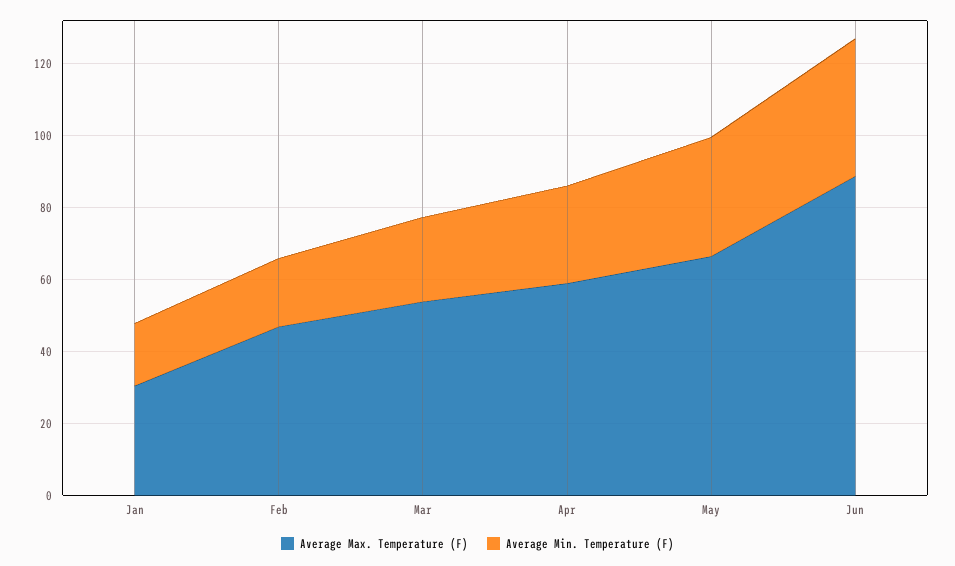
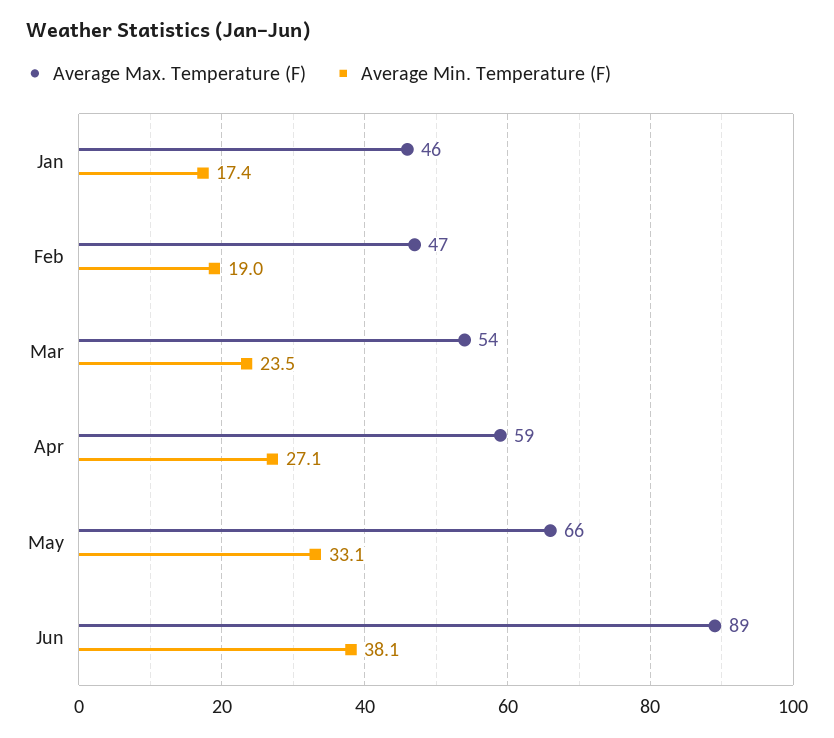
Average Max. Temperature (F), Jan: 30 -> 46

